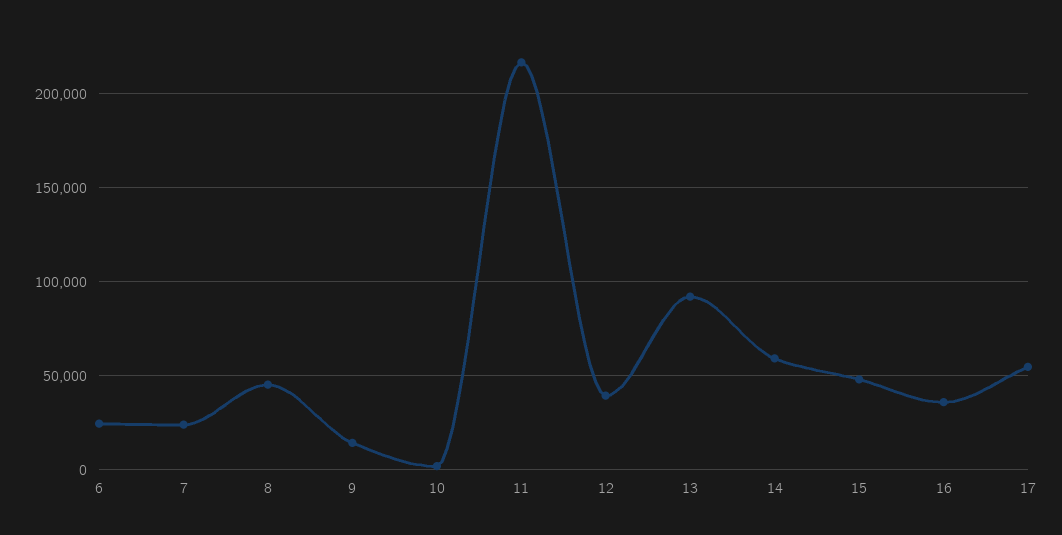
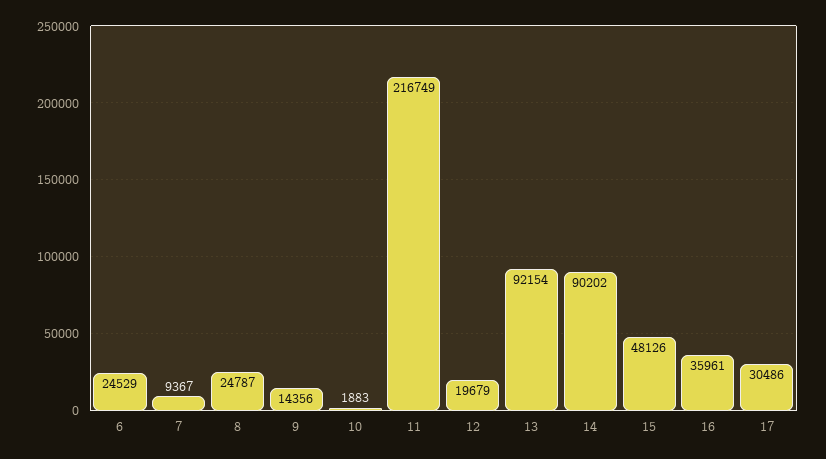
7: 25000 -> 9367
8: 45000 -> 24787
12: 40000 -> 19679
14: 60000 -> 90202
17: 55000 -> 30486

